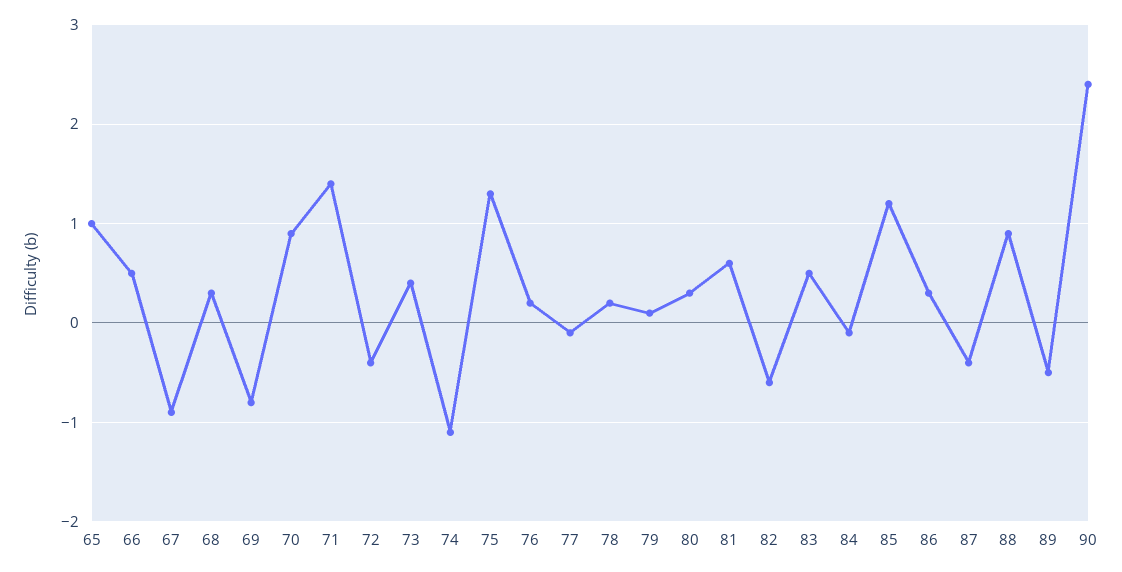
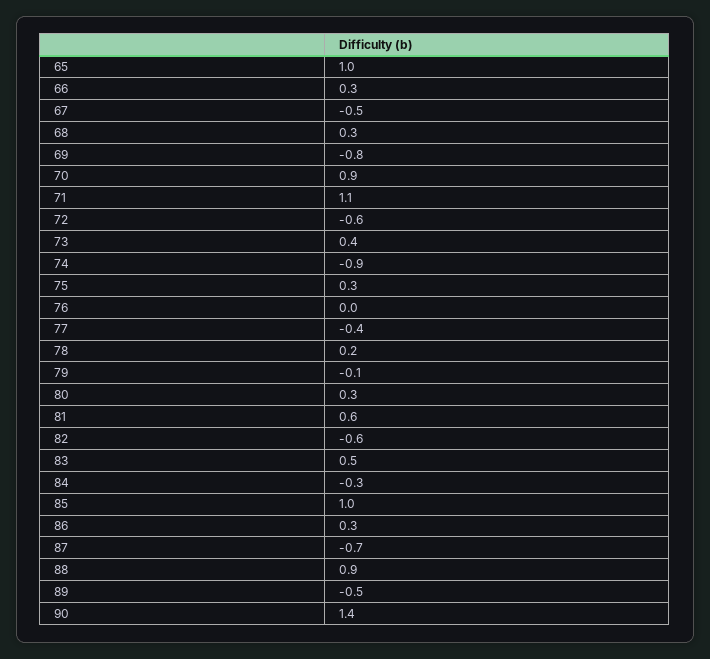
66: 0.5 -> 0.3
67: -0.9 -> -0.5
71: 1.4 -> 1.1
72: -0.4 -> -0.6
74: -1.1 -> -0.9
75: 1.3 -> 0.3
76: 0.2 -> 0
77: -0.1 -> -0.4
79: 0.1 -> -0.1
84: -0.1 -> -0.3
85: 1.2 -> 1
87: -0.4 -> -0.7
90: 2.4 -> 1.4

